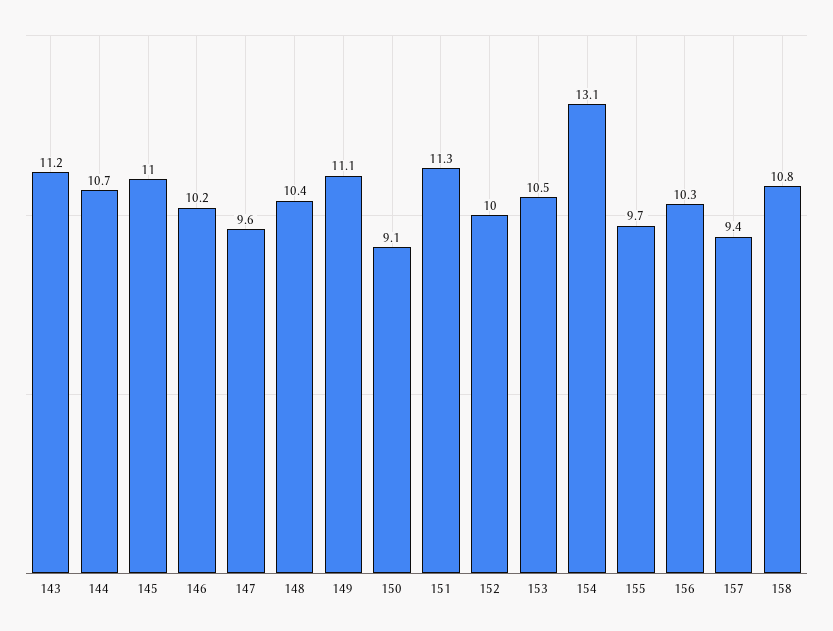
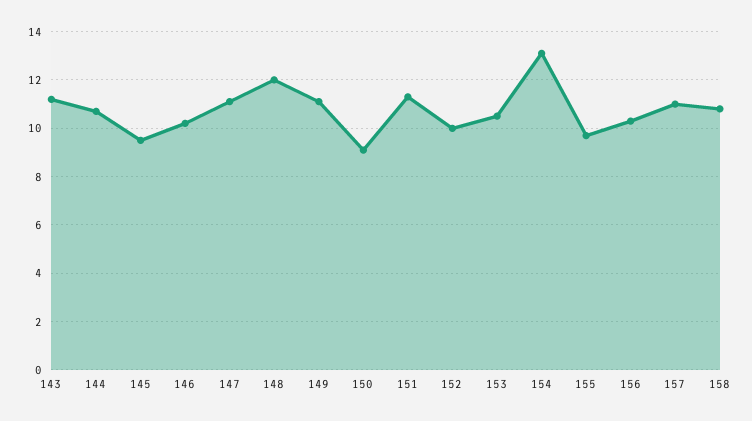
145: 11 -> 9.5
147: 9.6 -> 11
148: 10.4 -> 12
157: 9.4 -> 11

